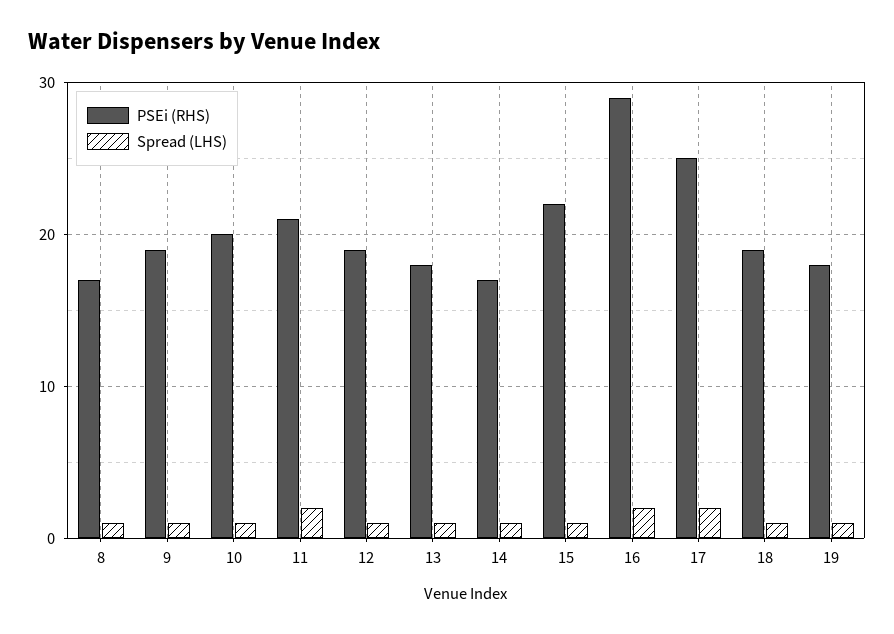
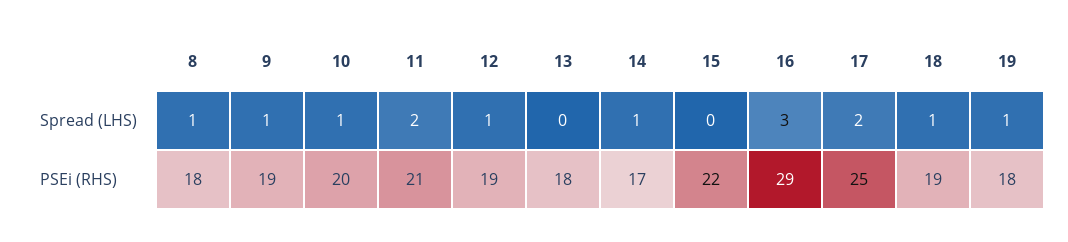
PSEi (RHS), 8: 17 -> 18
Spread (LHS), 13: 1 -> 0
Spread (LHS), 15: 1 -> 0
Spread (LHS), 16: 2 -> 3

